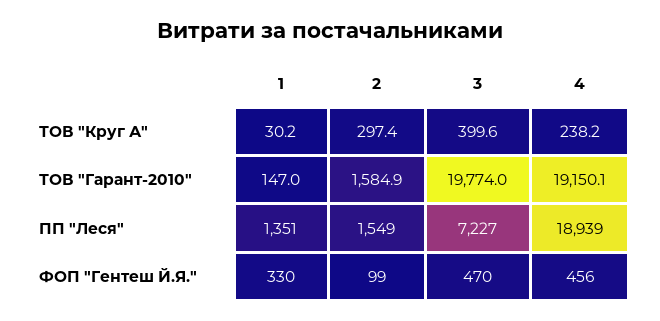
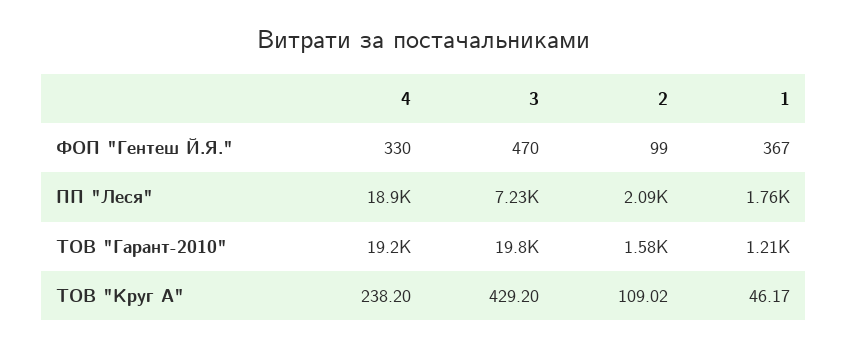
1, ТОВ "Круг А": 30.2 -> 46.17
2, ТОВ "Круг А": 297.4 -> 109.02
3, ТОВ "Круг А": 399.6 -> 429.2
1, ТОВ "Гарант-2010": 147 -> 1210
1, ПП "Леся": 1351 -> 1760
2, ПП "Леся": 1549 -> 2090
1, ФОП "Гентеш Й.Я.": 330 -> 367
4, ФОП "Гентеш Й.Я.": 456 -> 330

